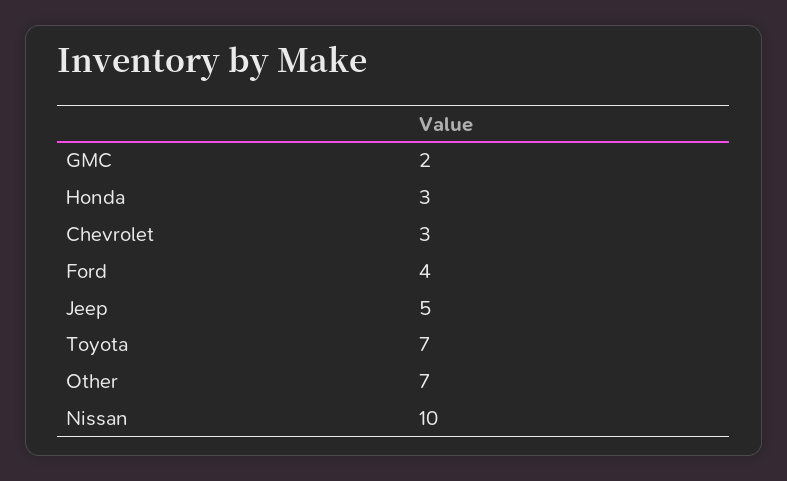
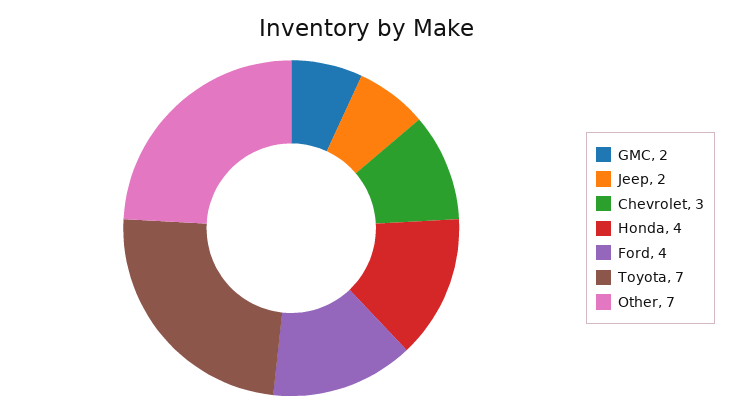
Honda: 3 -> 4
Jeep: 5 -> 2
Nissan: 10 -> none

